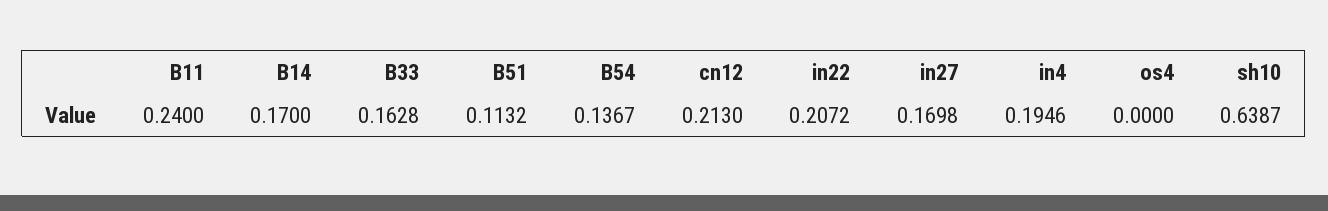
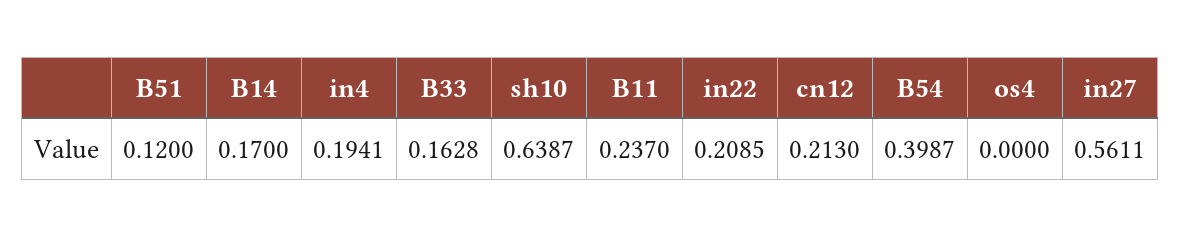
B11: 0.24 -> 0.237
B51: 0.1132 -> 0.12
B54: 0.1367 -> 0.3987
in22: 0.2072 -> 0.2085
in27: 0.1698 -> 0.5611
in4: 0.1946 -> 0.1941

